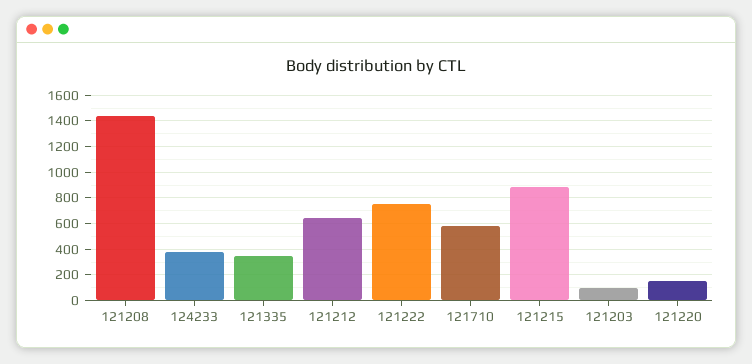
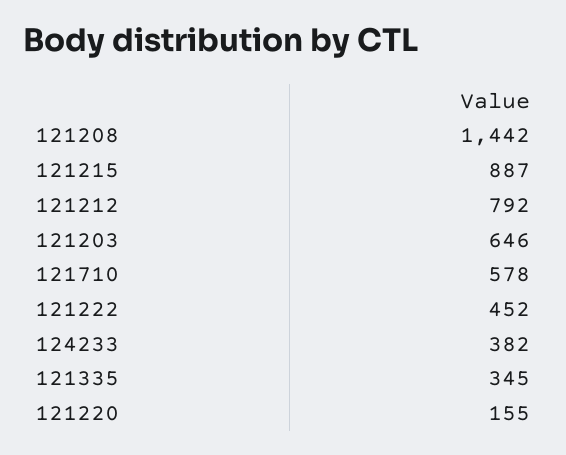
121212: 650 -> 792
121222: 750 -> 452
121203: 100 -> 646

